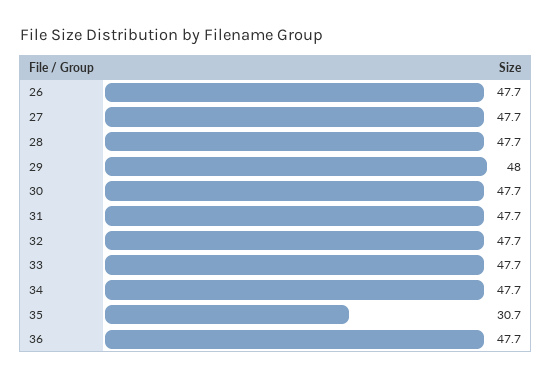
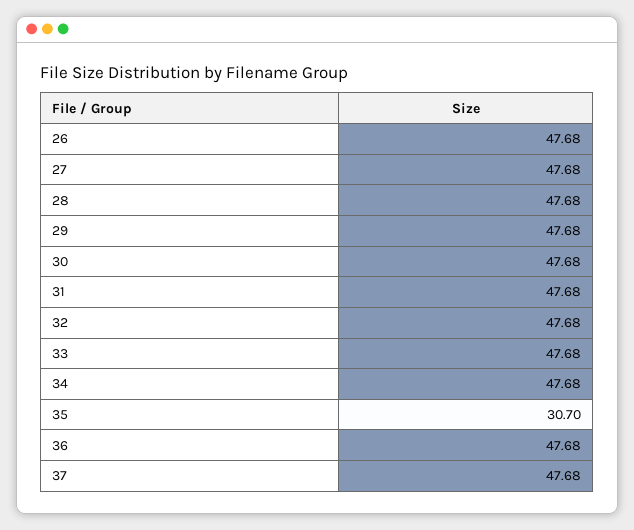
29: 48 -> 47.68
37: none -> 47.68

